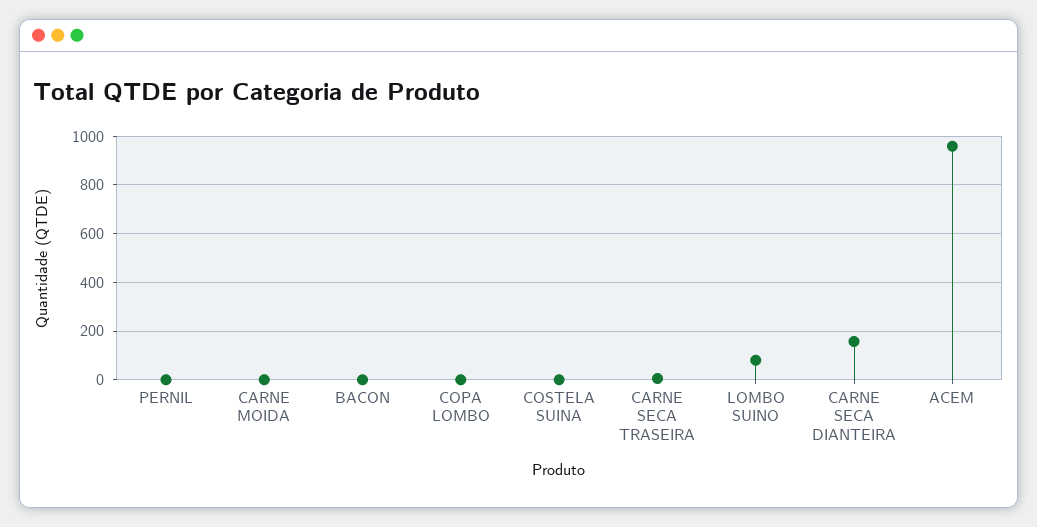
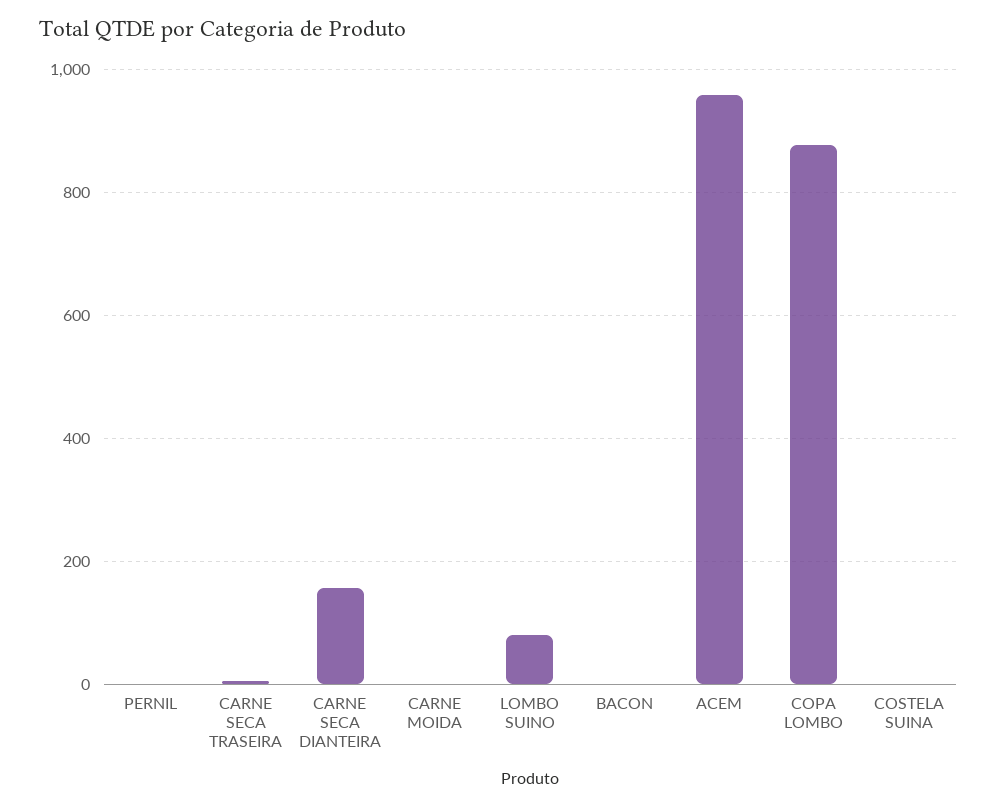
COPA LOMBO: 0 -> 880

